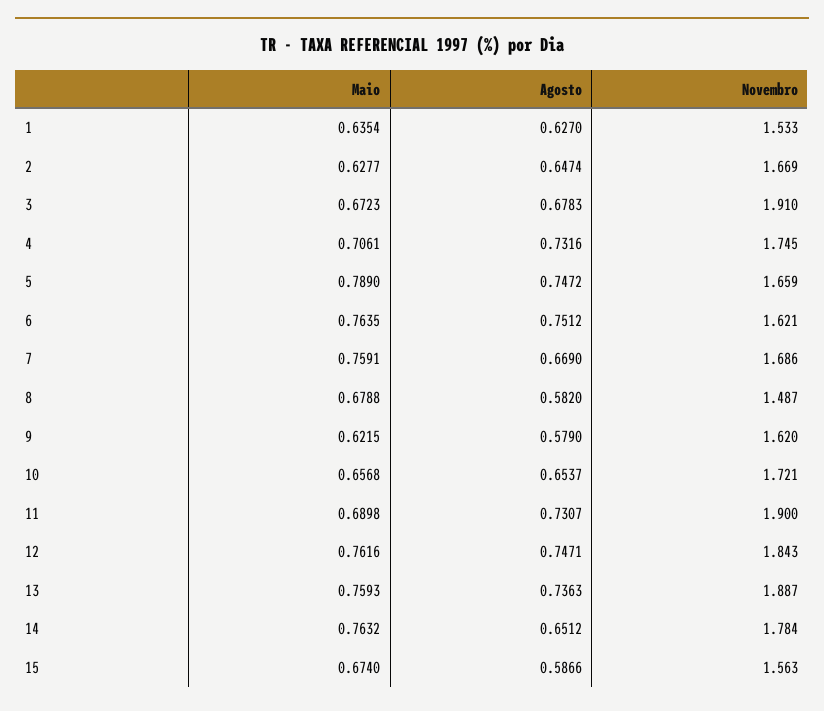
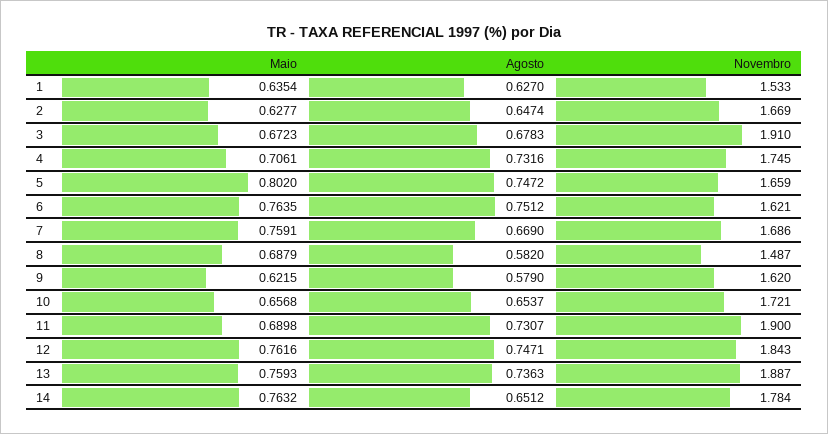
Maio, 5: 0.789 -> 0.802
Maio, 8: 0.6788 -> 0.6879
Maio, 15: 0.674 -> none
Agosto, 15: 0.5866 -> none
Novembro, 15: 1.563 -> none

